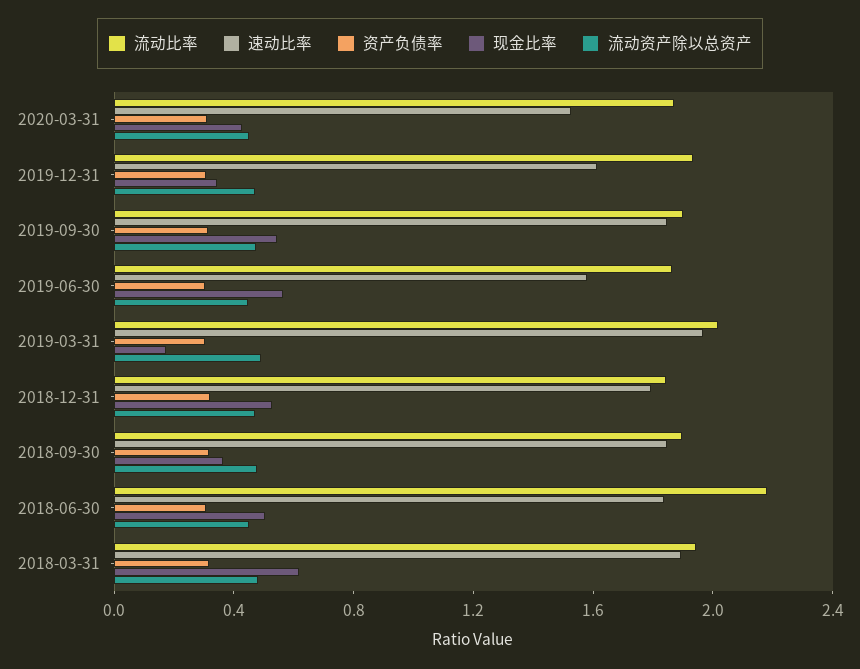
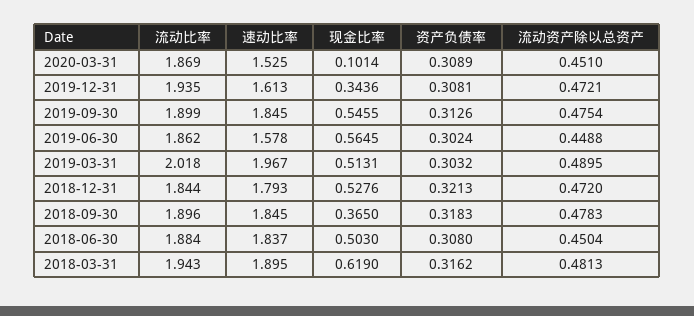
现金比率, 2020-03-31: 0.4 -> 0.1014
现金比率, 2019-03-31: 0.2 -> 0.5131
流动比率, 2018-06-30: 2.2 -> 1.884

